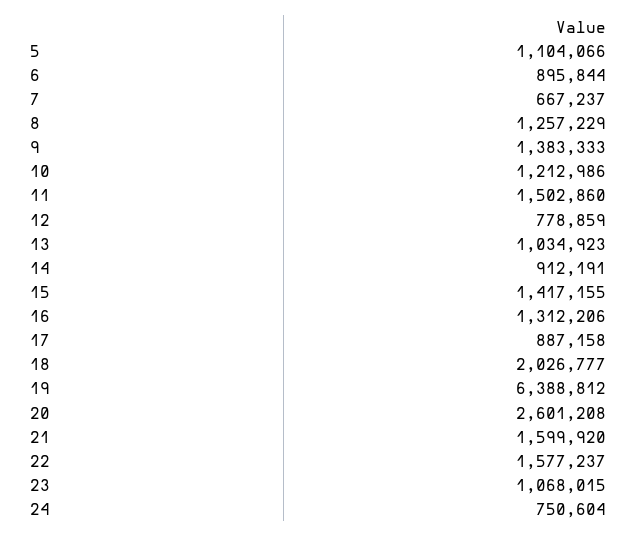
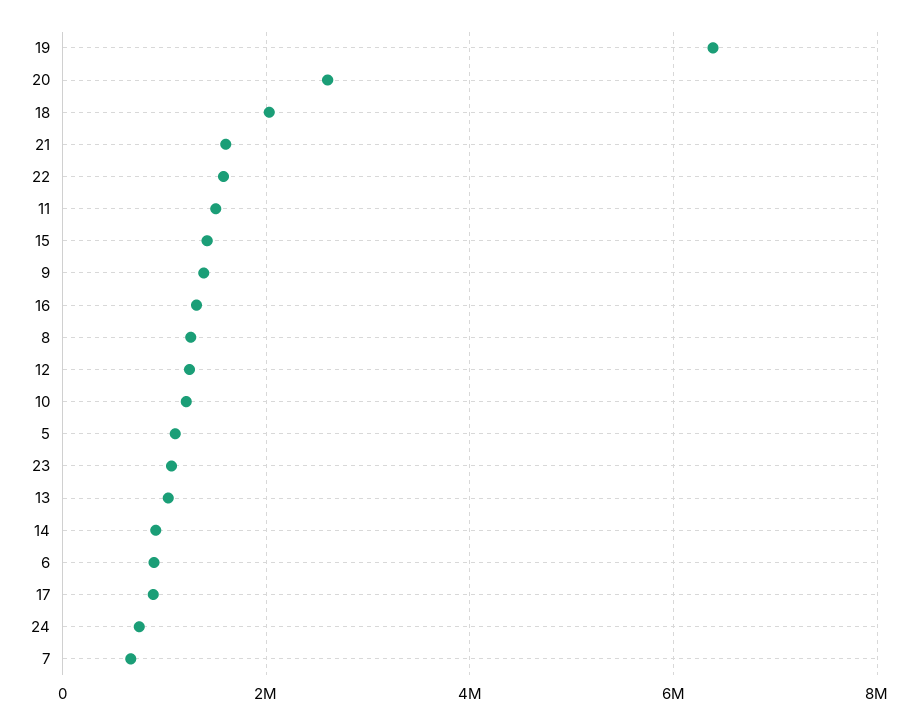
12: 778859 -> 1200000

